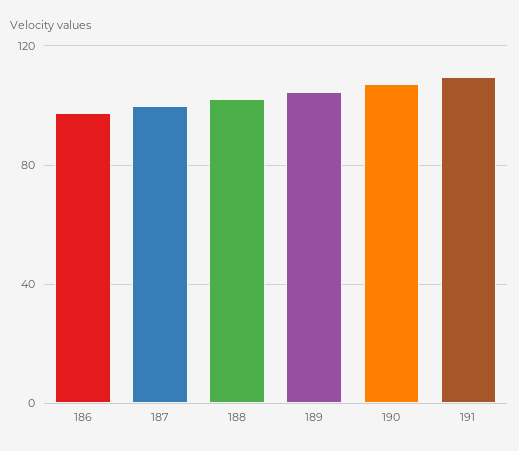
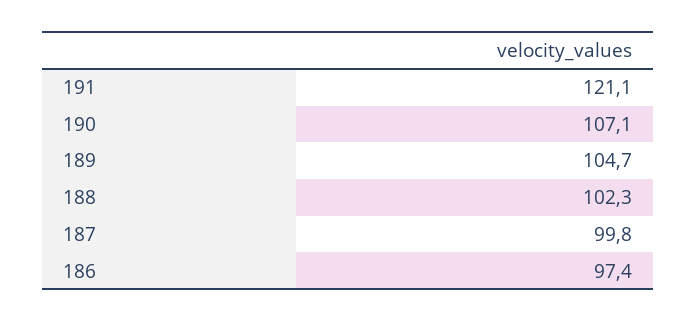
191: 110 -> 121.1

